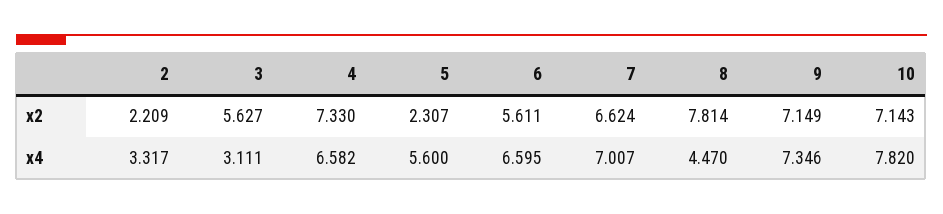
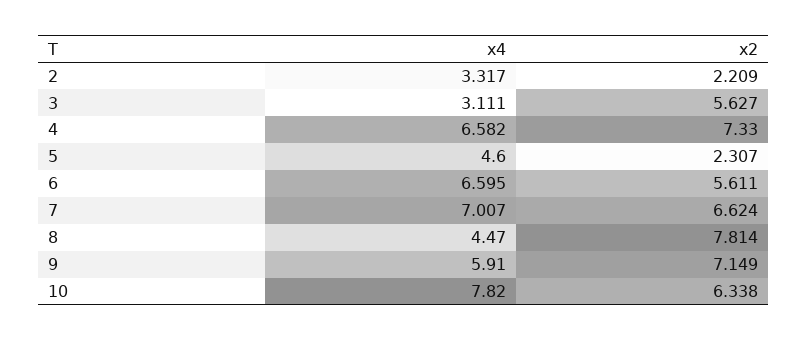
10, x2: 7.143 -> 6.338
5, x4: 5.6 -> 4.6
9, x4: 7.346 -> 5.91

